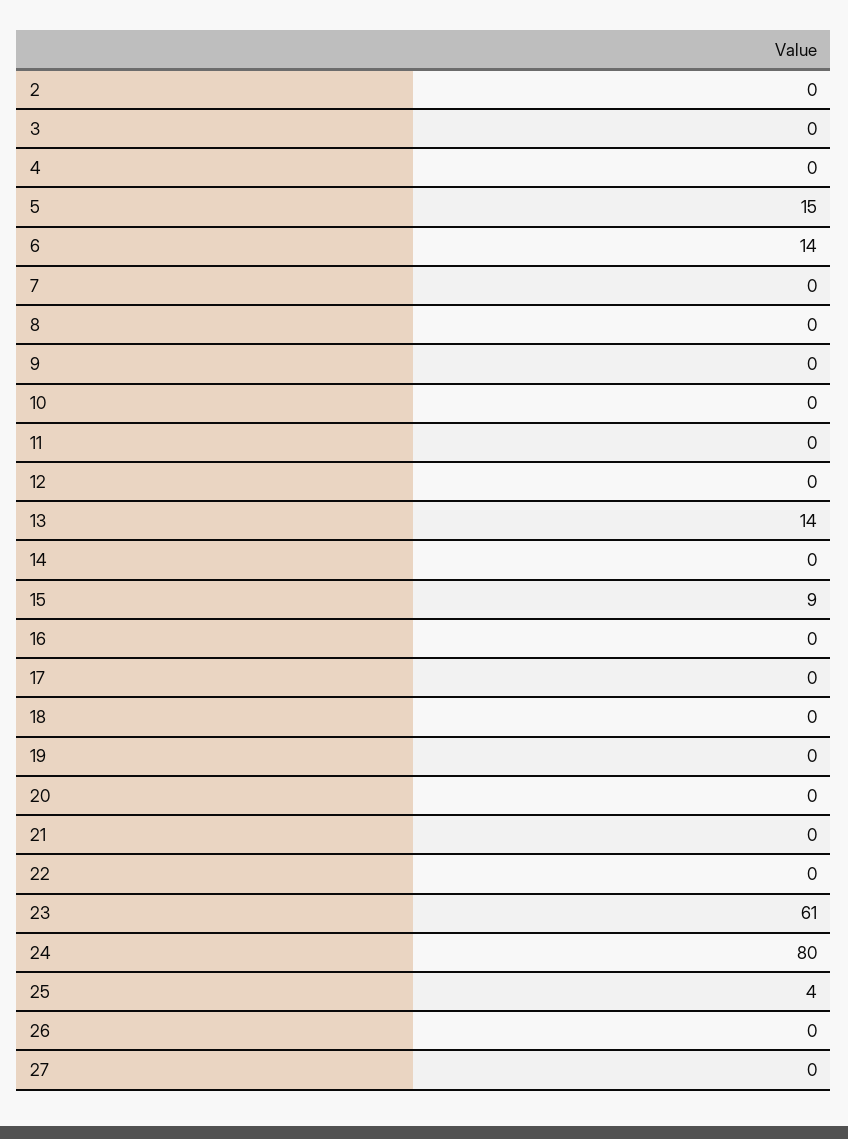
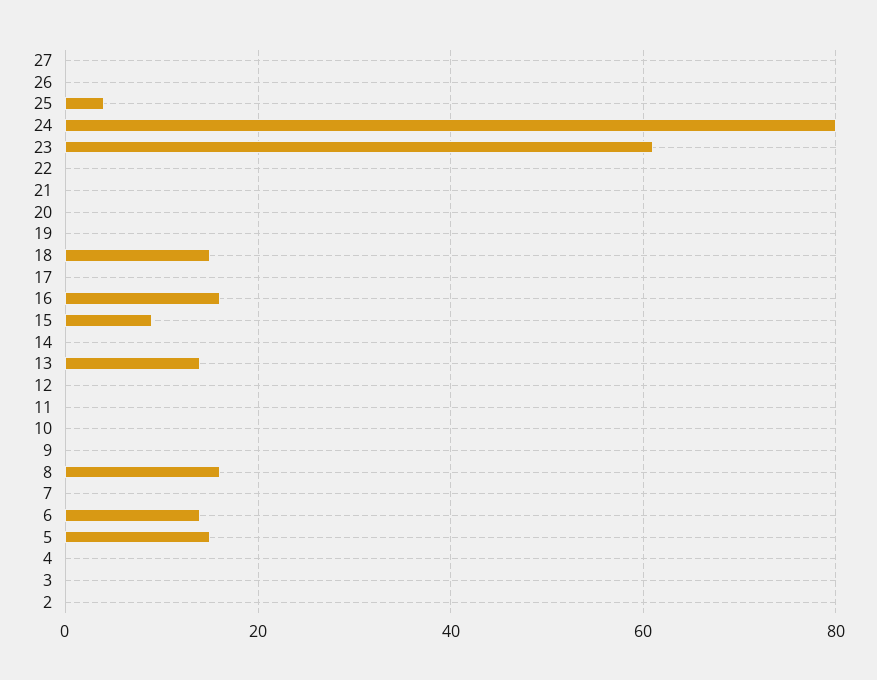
8: 0 -> 15
16: 0 -> 15
18: 0 -> 15

